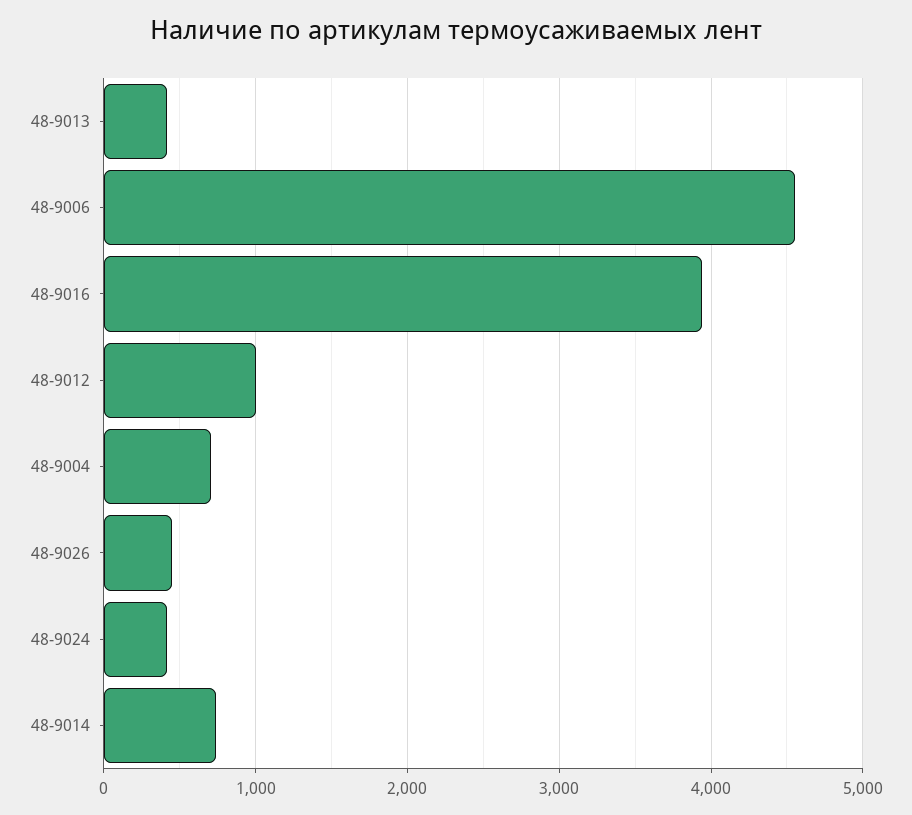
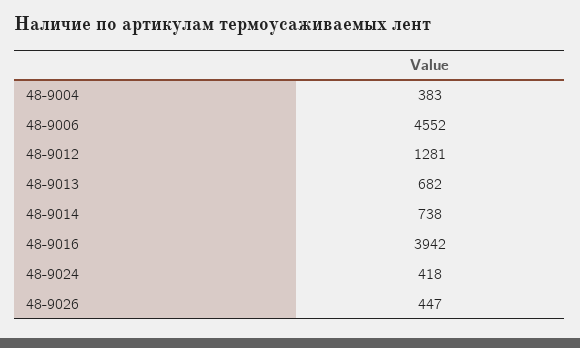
48-9013: 400 -> 682
48-9012: 1000 -> 1281
48-9004: 700 -> 383

